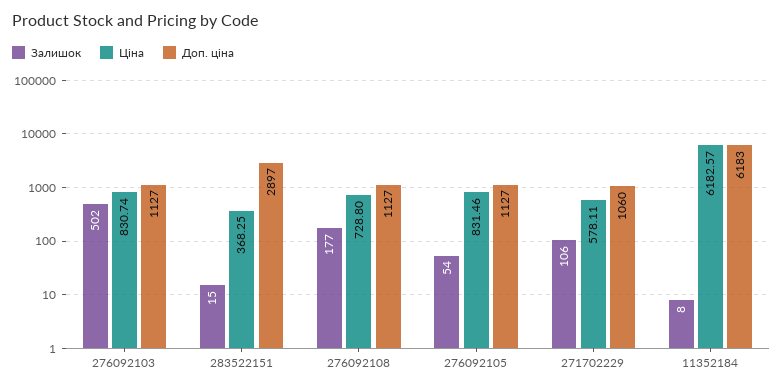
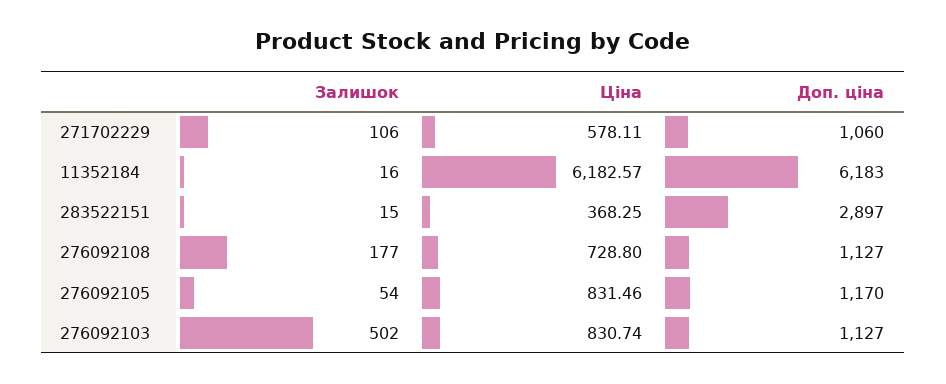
Доп. ціна, 276092105: 1127 -> 1170
Залишок, 11352184: 8 -> 16

